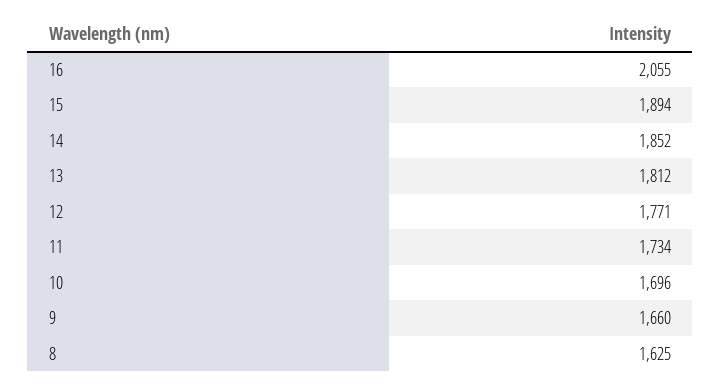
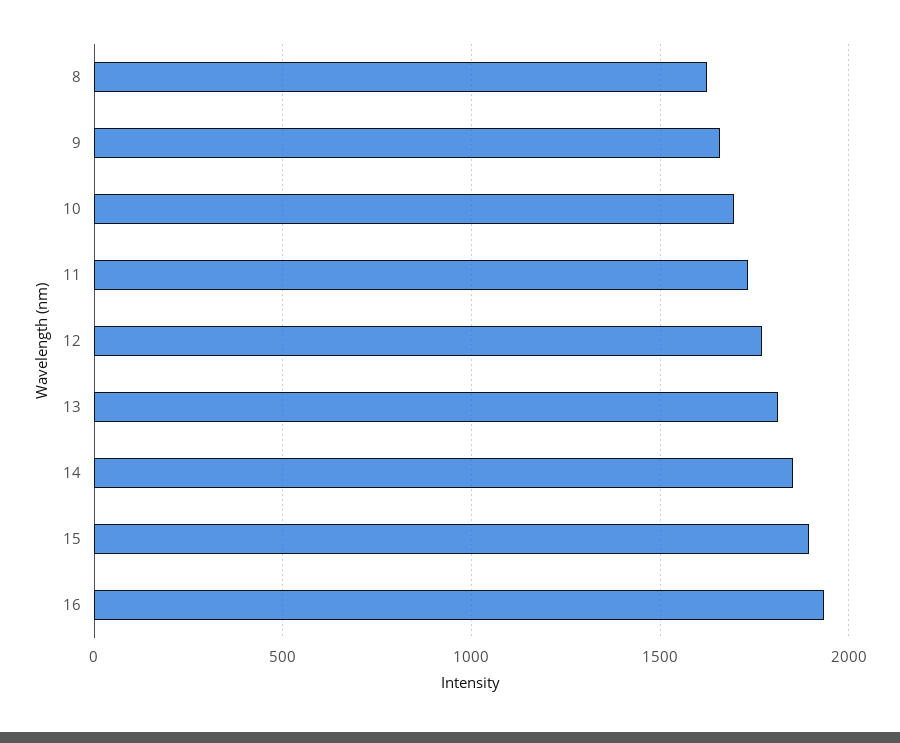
16: 2055 -> 1950

